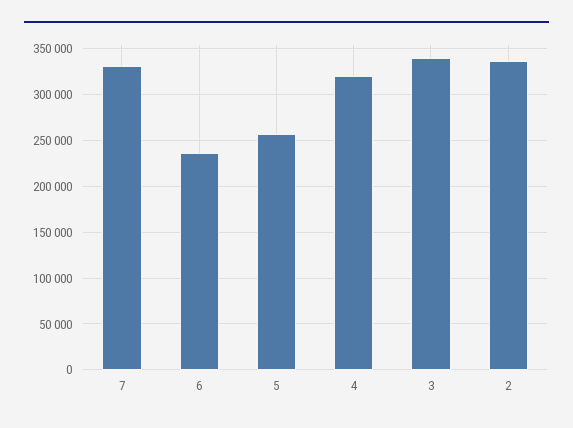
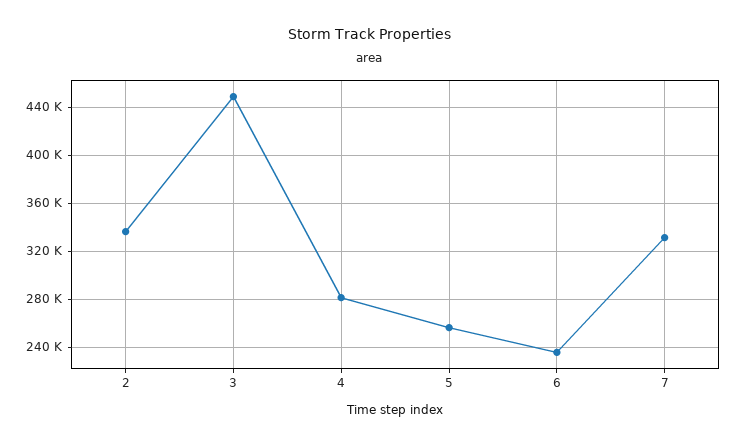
4: 320000 -> 280000
3: 340000 -> 450000

